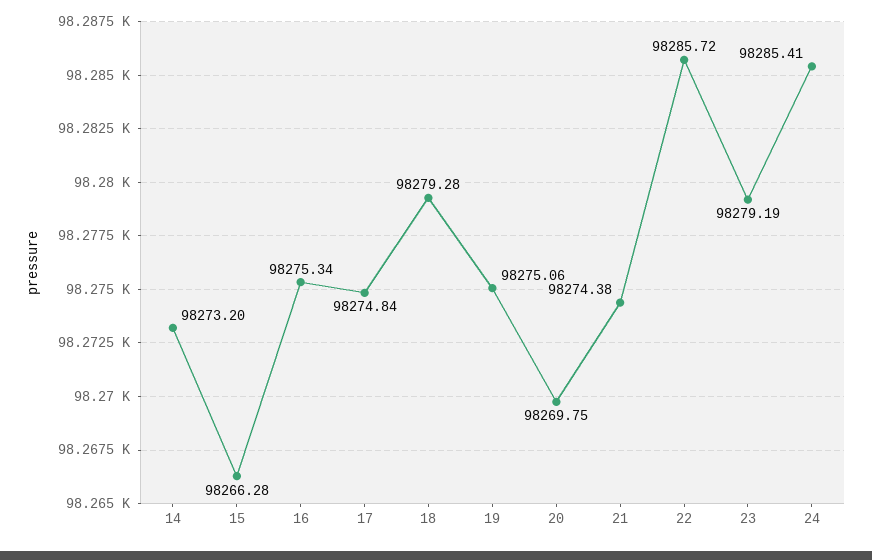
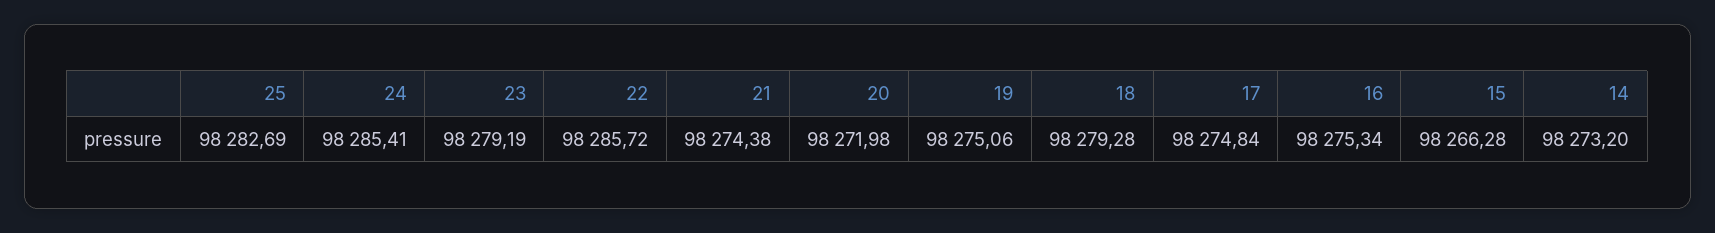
20: 98269.75 -> 98271.98
25: none -> 98282.69

